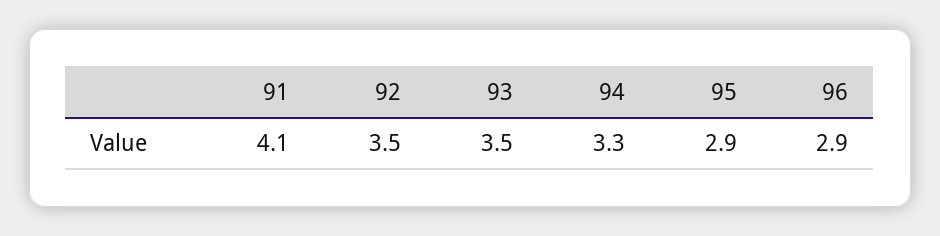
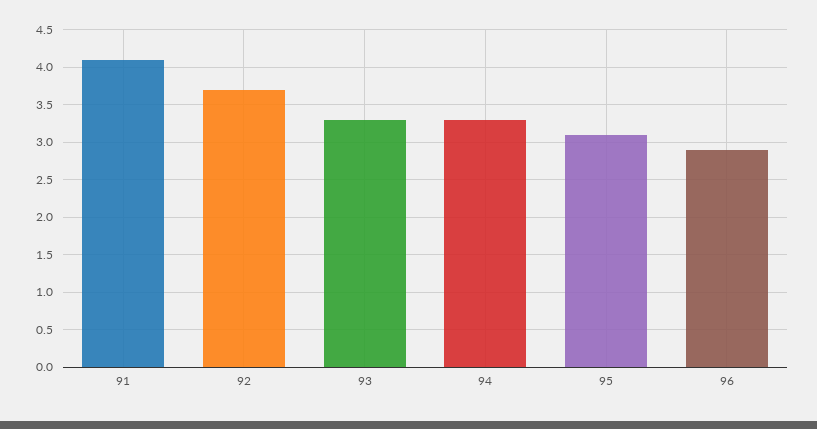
92: 3.5 -> 3.7
93: 3.5 -> 3.3
95: 2.9 -> 3.1

